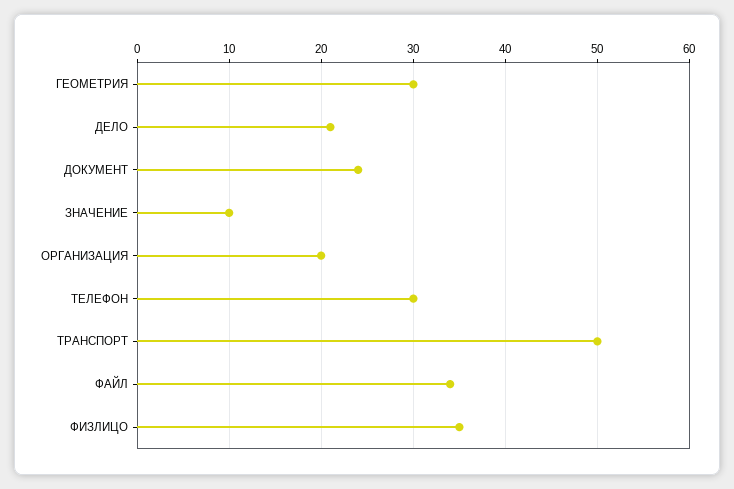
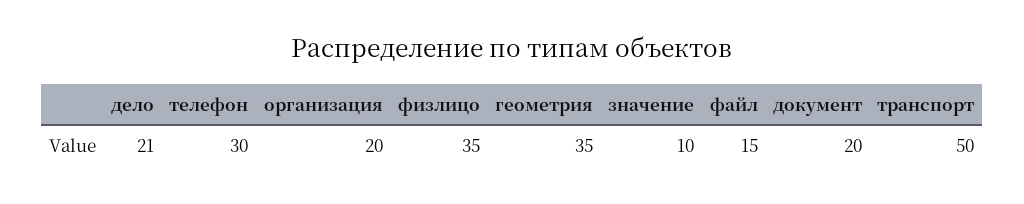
ГЕОМЕТРИЯ: 30 -> 35
ДОКУМЕНТ: 24 -> 20
ФАЙЛ: 34 -> 15

